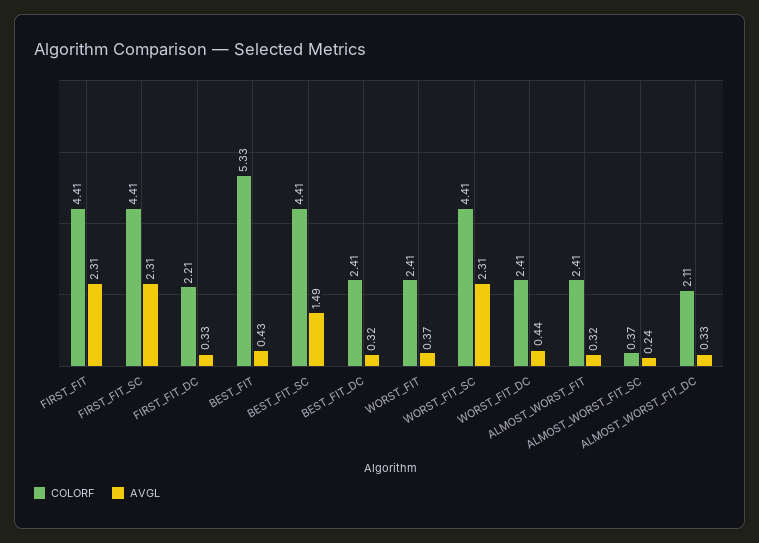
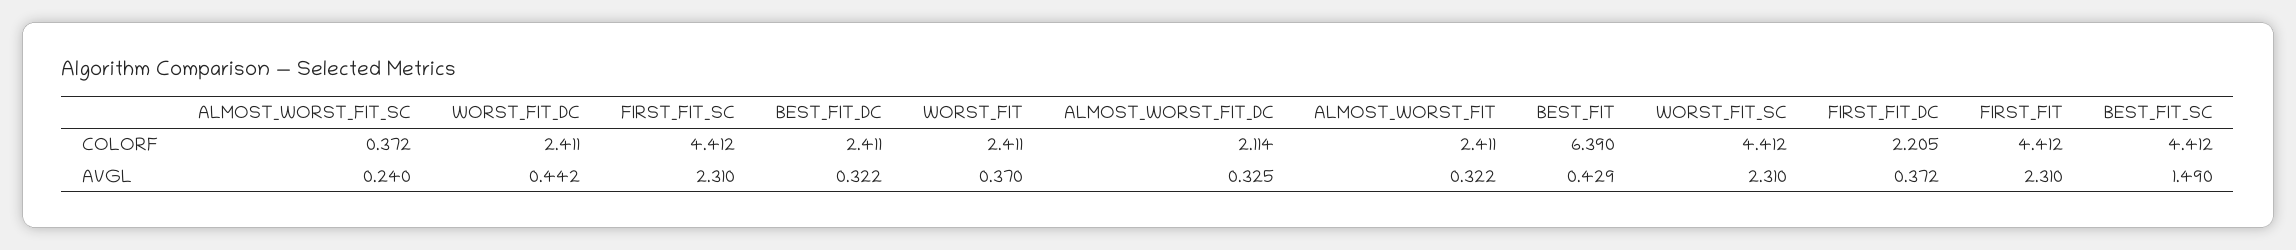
AVGL, FIRST_FIT_DC: 0.33 -> 0.372
COLORF, BEST_FIT: 5.33 -> 6.39

